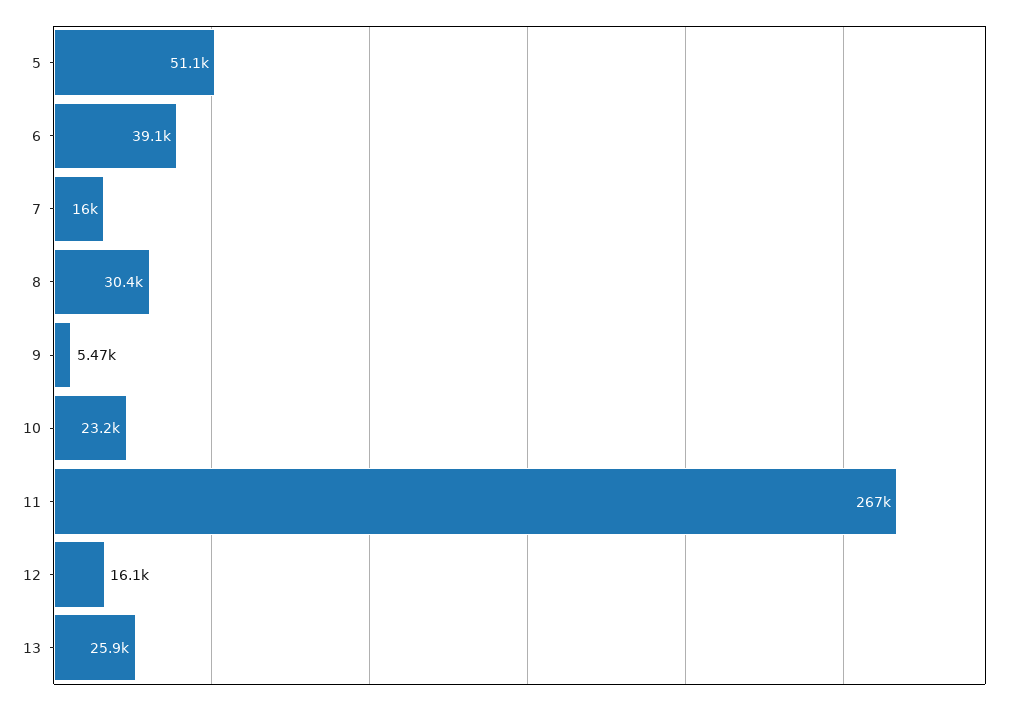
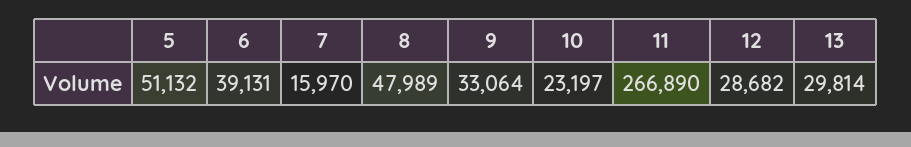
8: 30400 -> 47989
9: 5470 -> 33064
12: 16100 -> 28682
13: 25900 -> 29814

